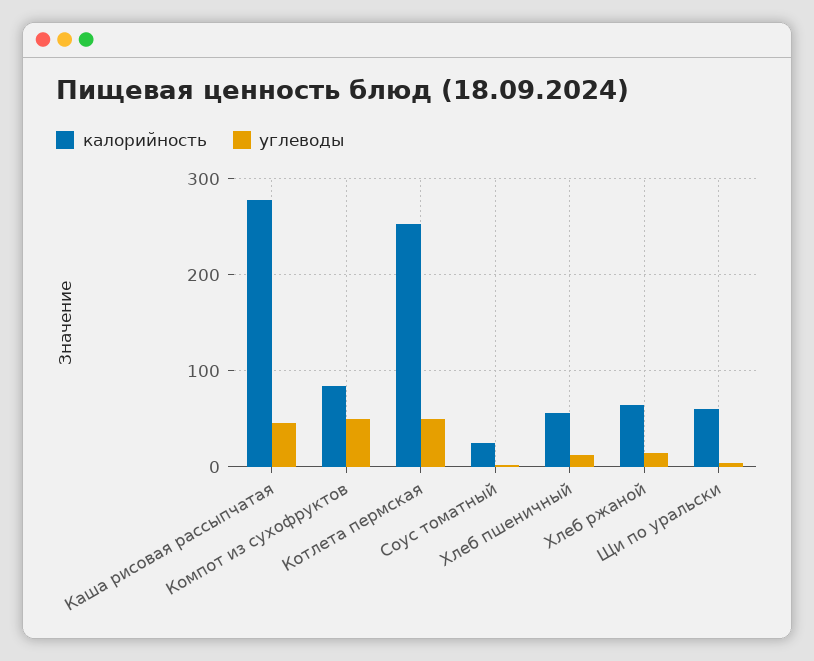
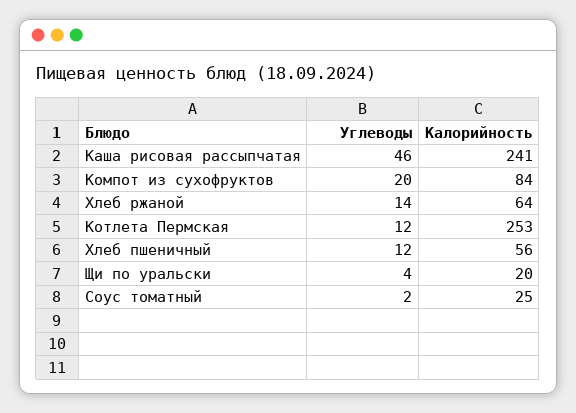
калорийность, Каша рисовая рассыпчатая: 280 -> 241
углеводы, Компот из сухофруктов: 50 -> 20
углеводы, Котлета пермская: 50 -> 12
калорийность, Щи по уральски: 60 -> 20

